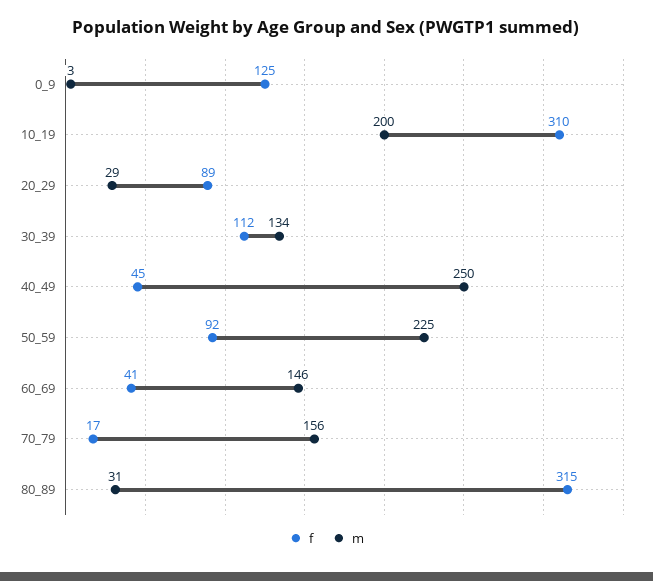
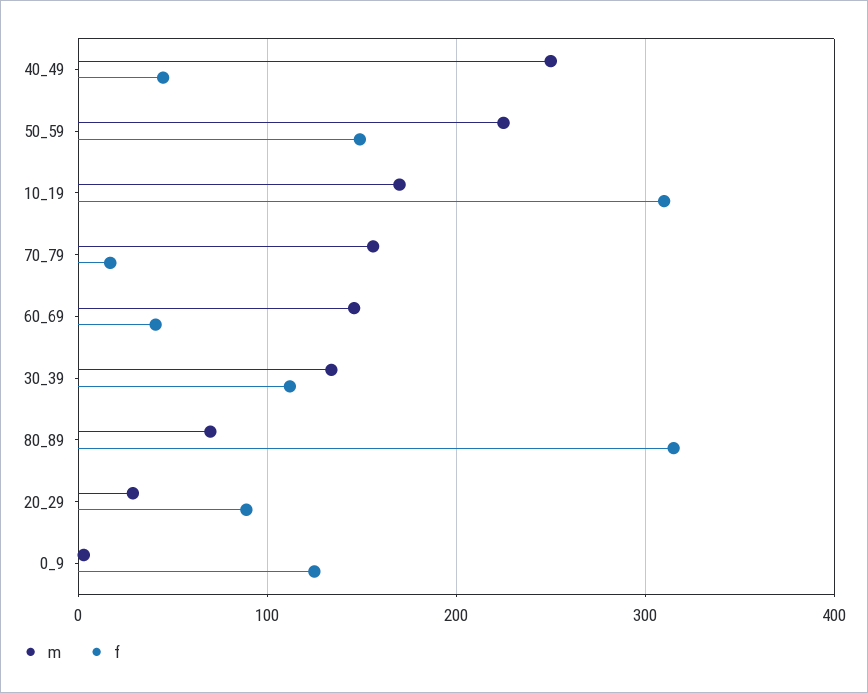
m, 10_19: 200 -> 170
f, 50_59: 92 -> 150
m, 80_89: 31 -> 70

